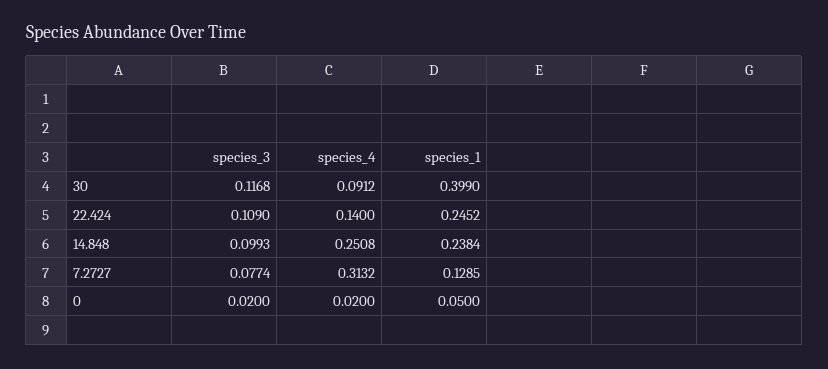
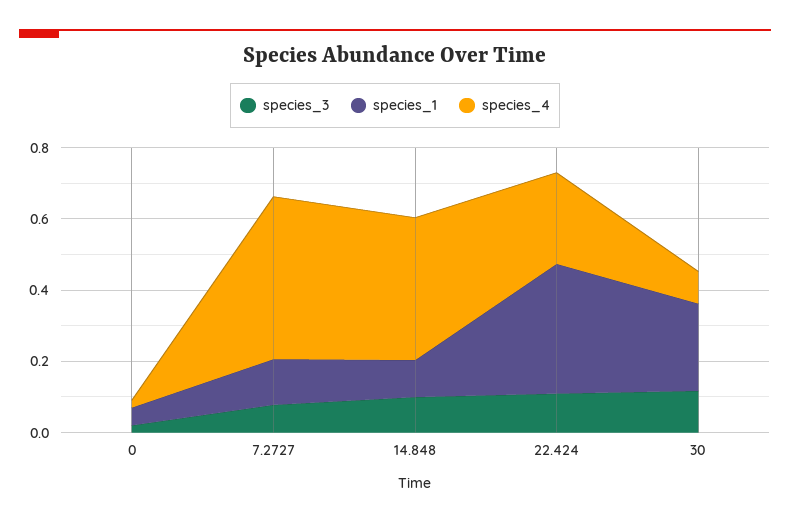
species_1, 30: 0.399 -> 0.25
species_4, 22.424: 0.14 -> 0.25
species_1, 22.424: 0.2452 -> 0.35
species_4, 14.848: 0.2508 -> 0.4
species_1, 14.848: 0.2384 -> 0.1
species_4, 7.2727: 0.3132 -> 0.45

